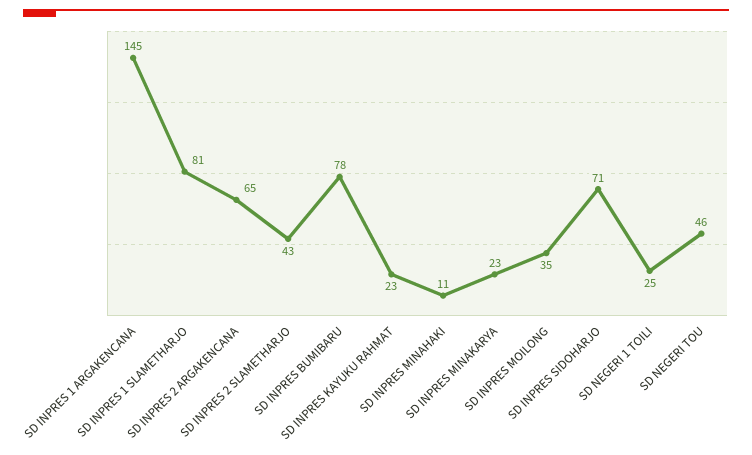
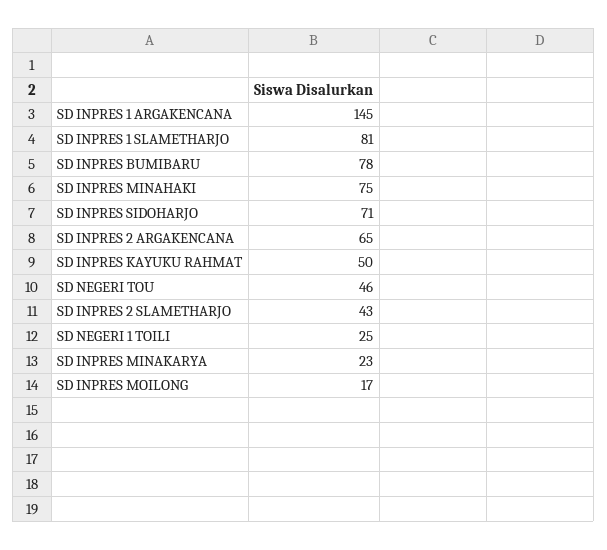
SD INPRES KAYUKU RAHMAT: 23 -> 50
SD INPRES MINAHAKI: 11 -> 75
SD INPRES MOILONG: 35 -> 17

